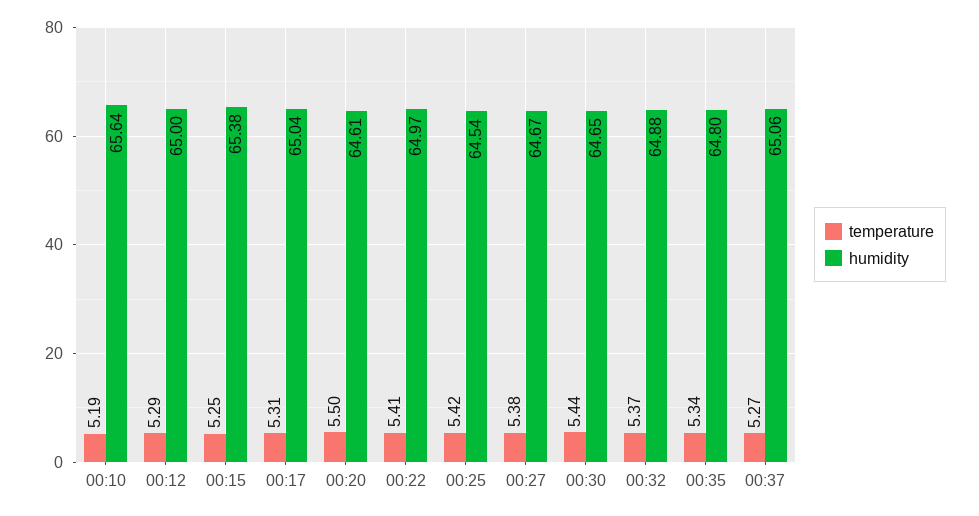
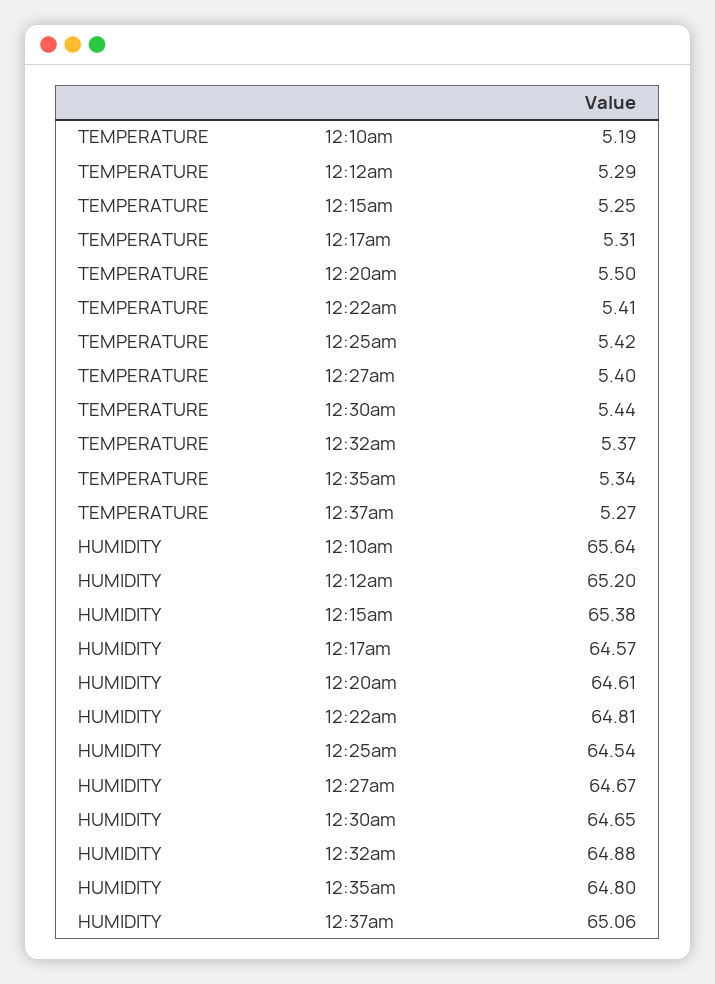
humidity, 00:12: 65 -> 65.2
humidity, 00:17: 65.04 -> 64.57
humidity, 00:22: 64.97 -> 64.81
temperature, 00:27: 5.38 -> 5.4

